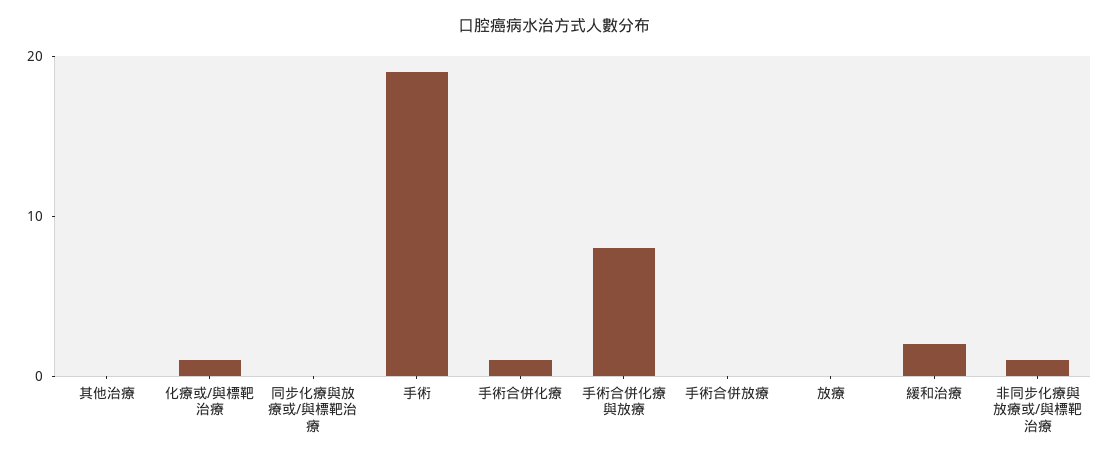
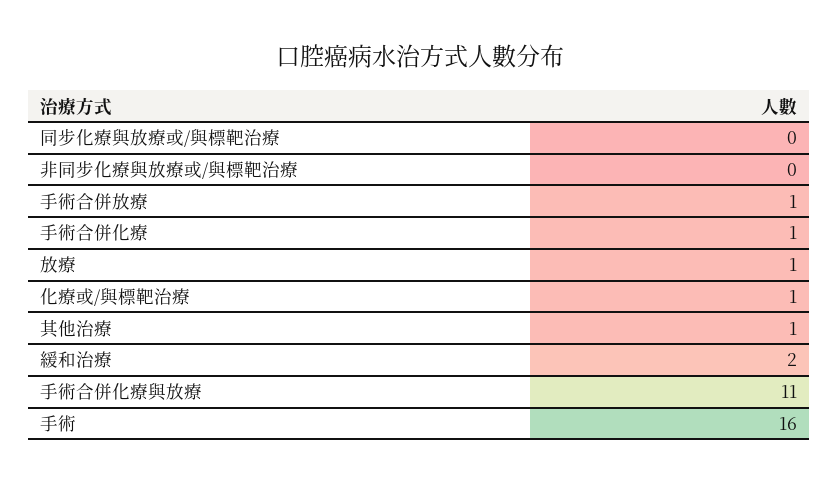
其他治療: 0 -> 1
手術: 19 -> 16
手術合併化療與放療: 8 -> 11
手術合併放療: 0 -> 1
放療: 0 -> 1
非同步化療與放療或/與標靶治療: 1 -> 0

